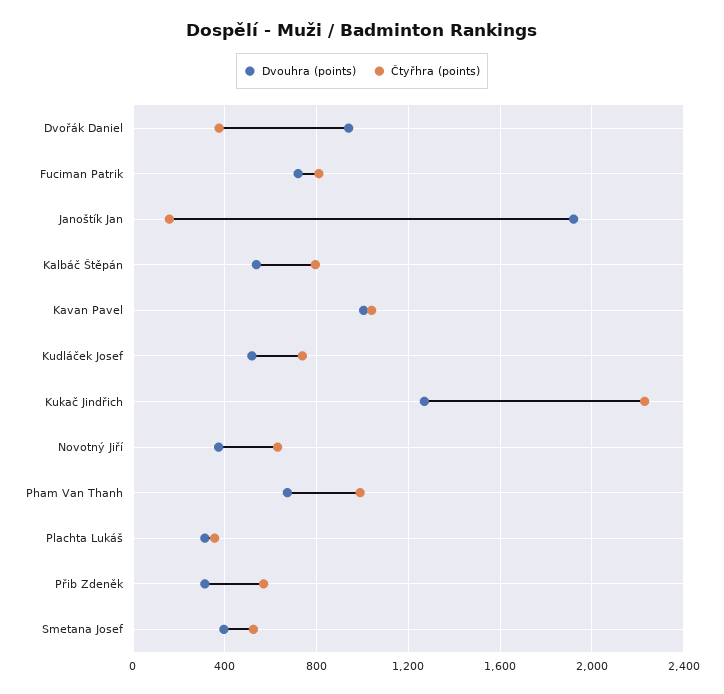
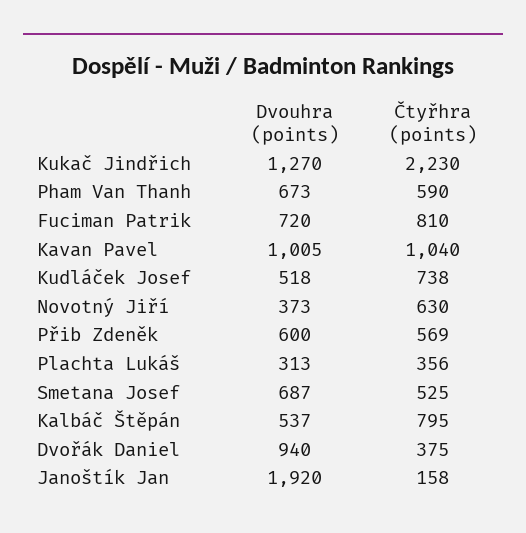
Čtyřhra (points), Pham Van Thanh: 1000 -> 590
Dvouhra (points), Přib Zdeněk: 300 -> 600
Dvouhra (points), Smetana Josef: 400 -> 687

